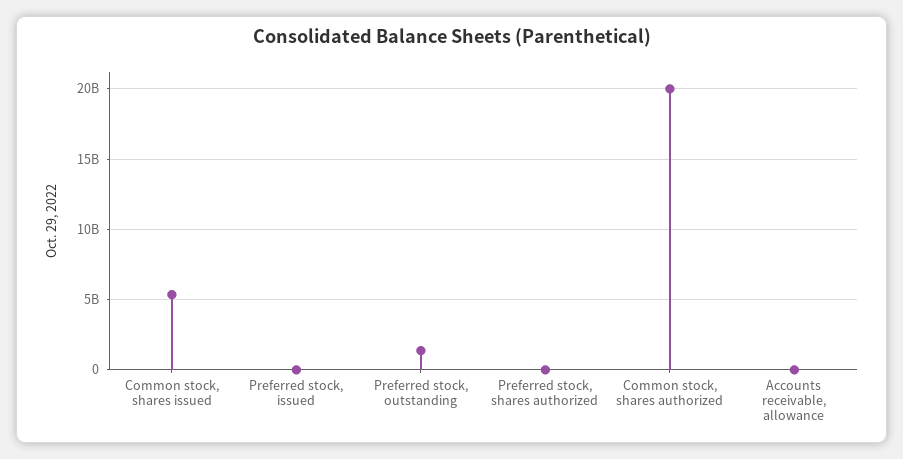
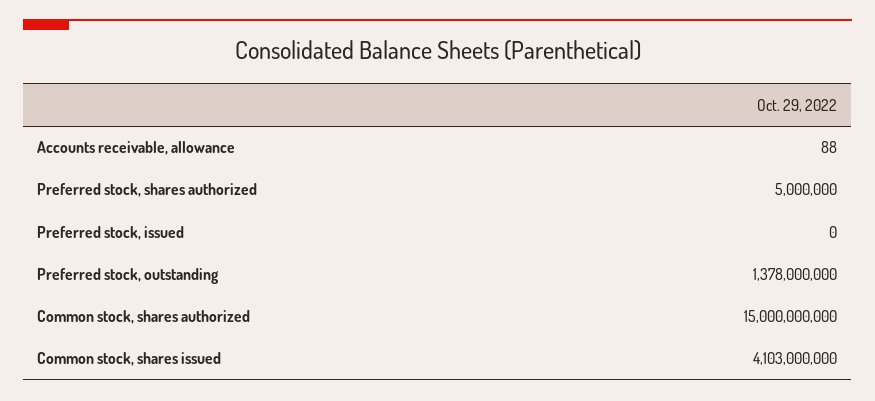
Common stock, shares issued: 5500000000 -> 4103000000
Common stock, shares authorized: 20000000000 -> 15000000000

